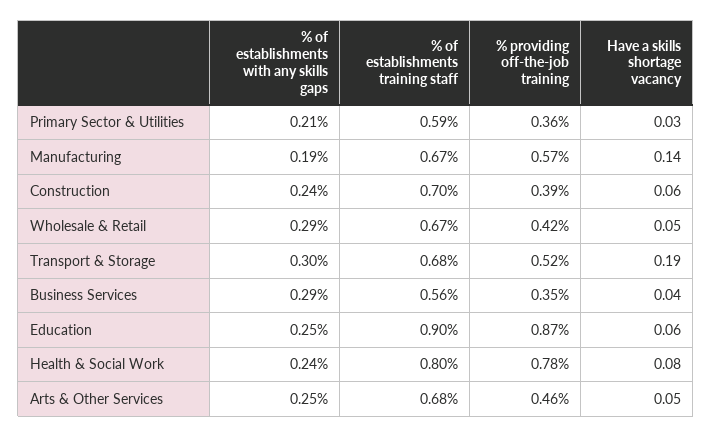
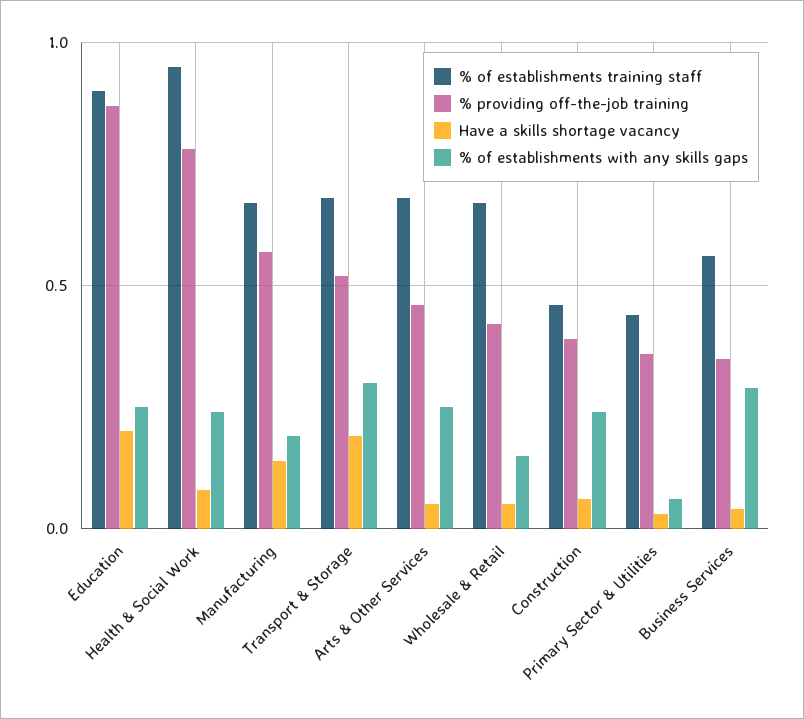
% of establishments with any skills gaps, Primary Sector & Utilities: 0.21 -> 0.05
% of establishments training staff, Primary Sector & Utilities: 0.59 -> 0.45
% of establishments training staff, Construction: 0.7 -> 0.45
% of establishments with any skills gaps, Wholesale & Retail: 0.29 -> 0.15
Have a skills shortage vacancy, Education: 0.06 -> 0.2
% of establishments training staff, Health & Social Work: 0.8 -> 0.95

